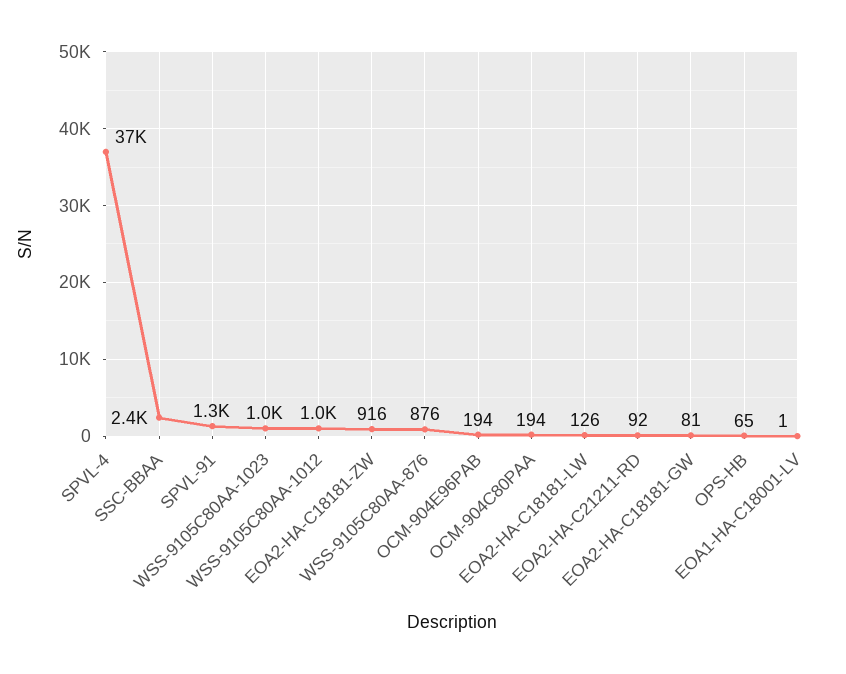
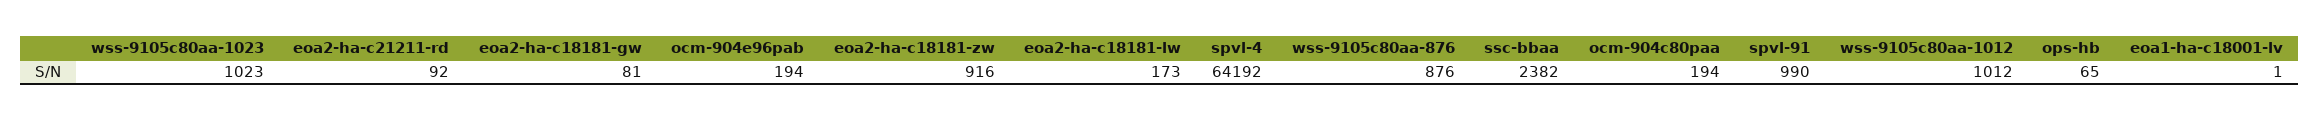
SPVL-4: 37000 -> 64192
SPVL-91: 1300 -> 990
EOA2-HA-C18181-LW: 126 -> 173

